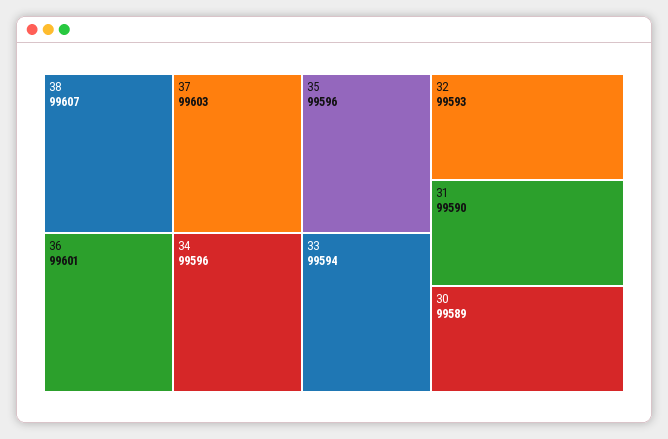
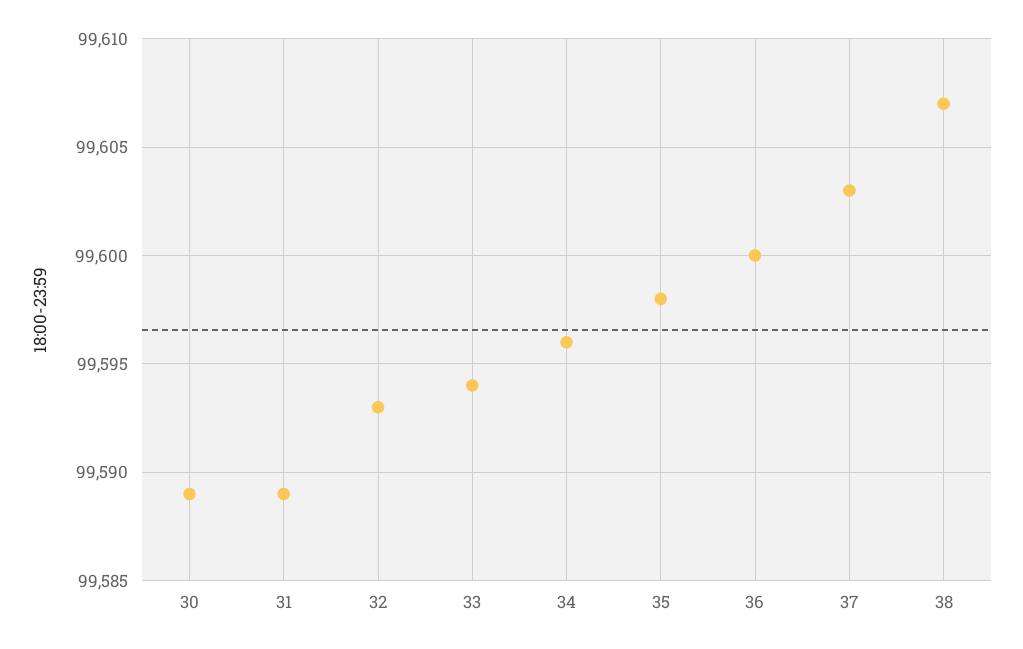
36: 99601 -> 99600
35: 99596 -> 99598
31: 99590 -> 99589

